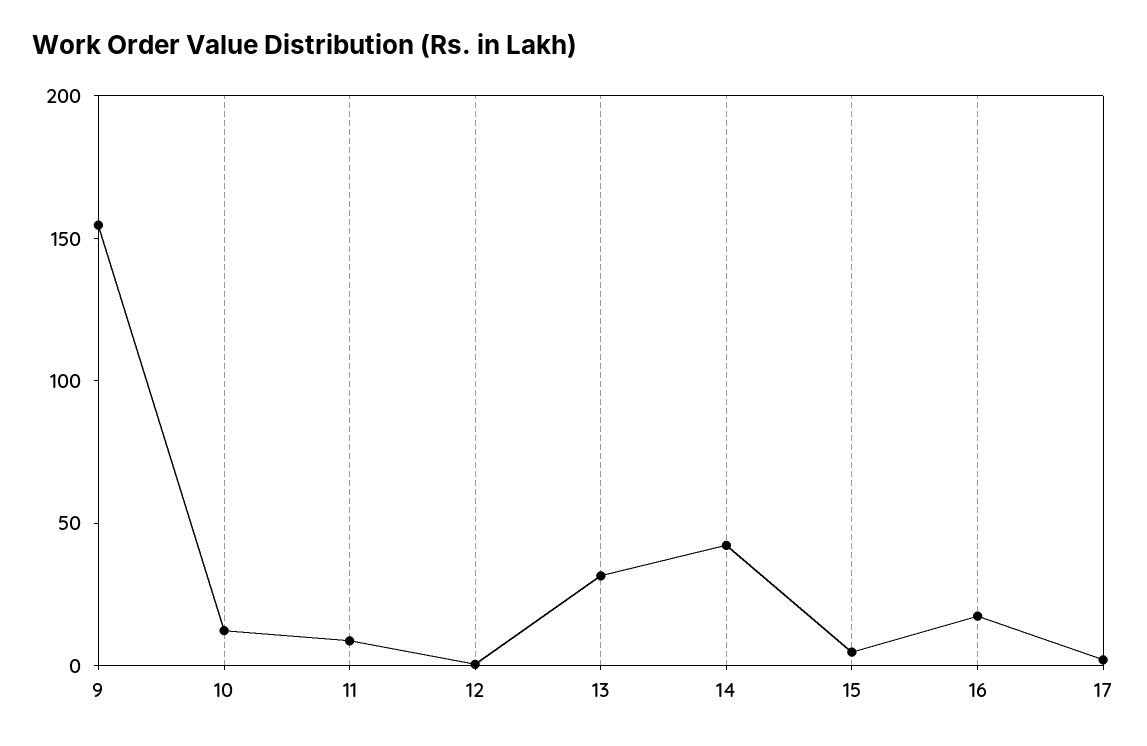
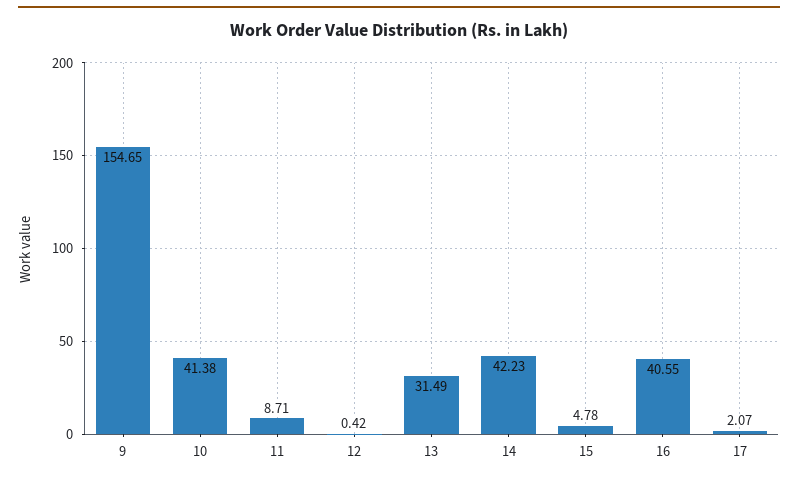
10: 10 -> 41.38
16: 20 -> 40.55

